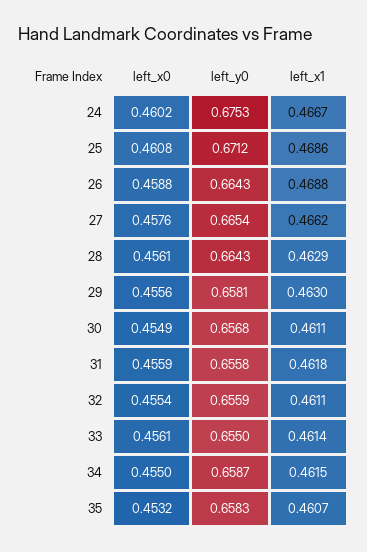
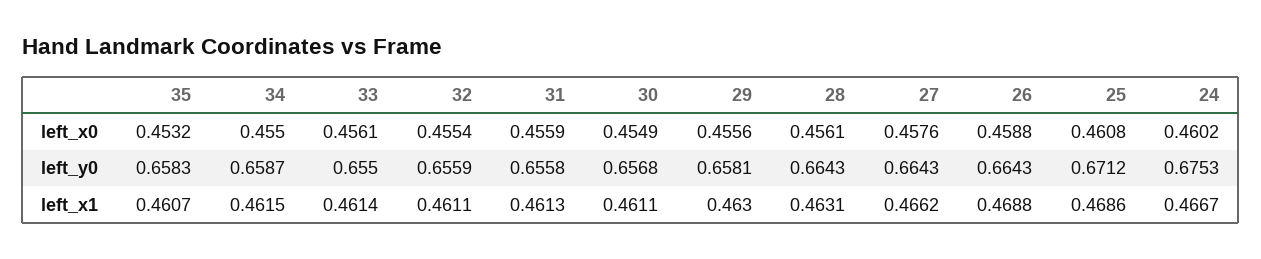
left_y0, 27: 0.6654 -> 0.6643
left_x1, 28: 0.4629 -> 0.4631
left_x1, 31: 0.4618 -> 0.4613

